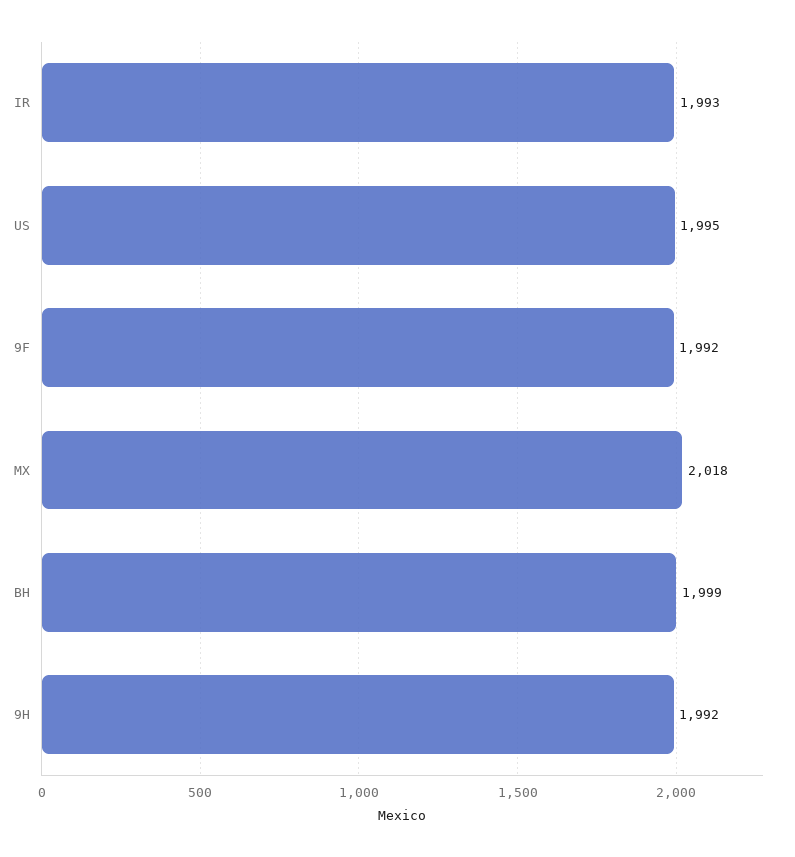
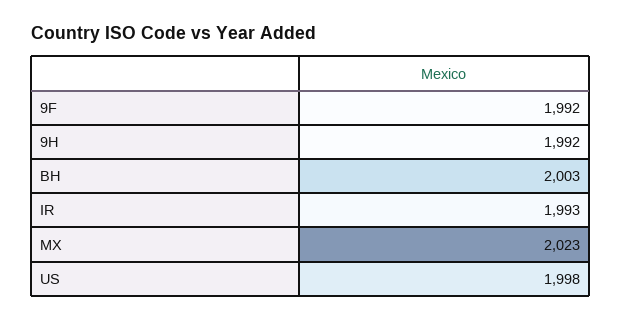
US: 1995 -> 1998
MX: 2018 -> 2023
BH: 1999 -> 2003

